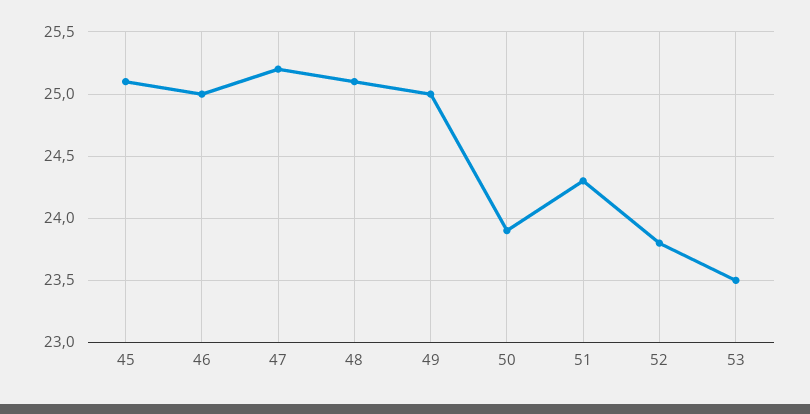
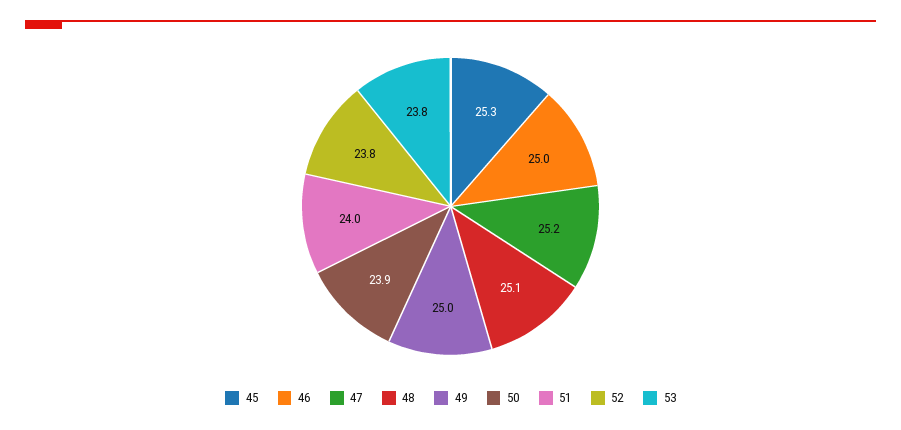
45: 25.1 -> 25.3
51: 24.3 -> 24
53: 23.5 -> 23.8

